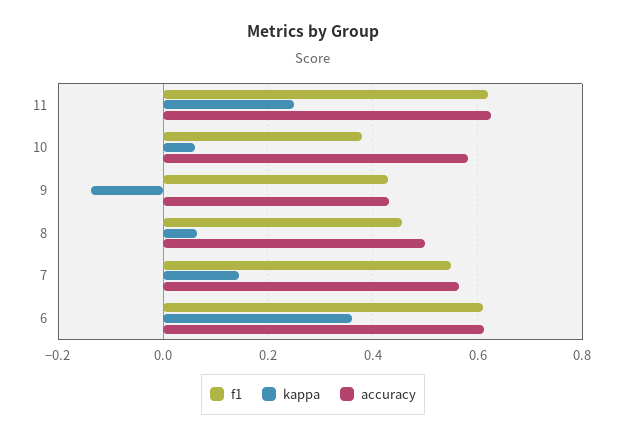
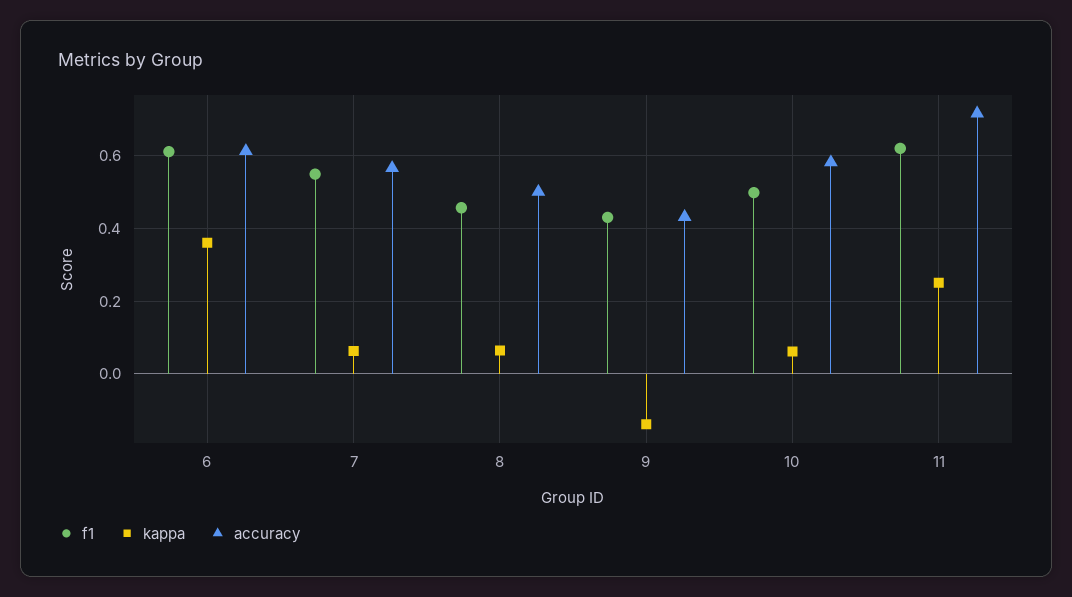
accuracy, 11: 0.62 -> 0.72
f1, 10: 0.38 -> 0.5
kappa, 7: 0.14 -> 0.06

